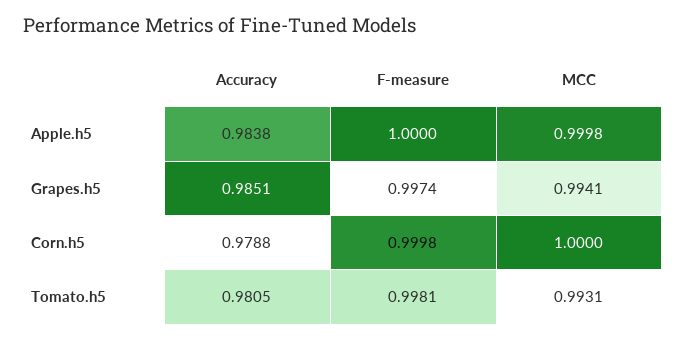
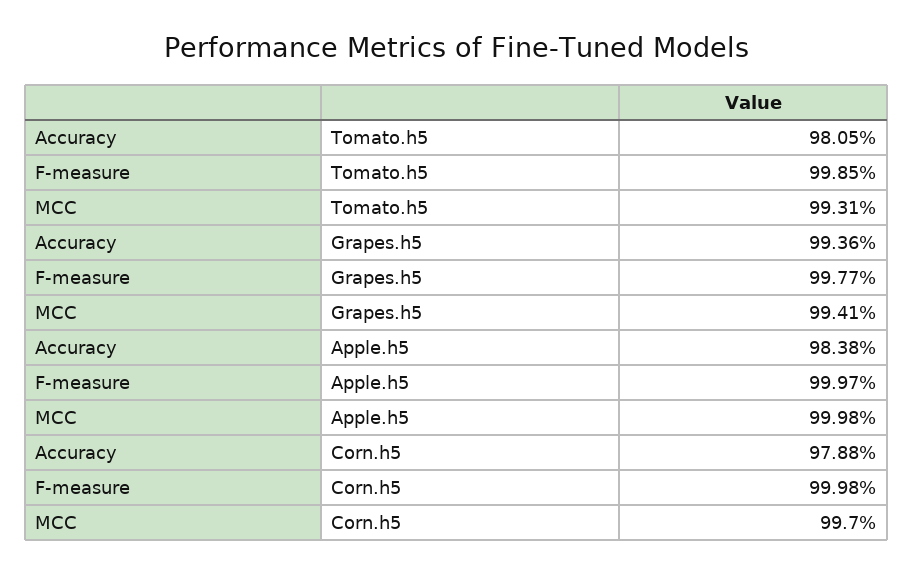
F-measure, Apple.h5: 1 -> 0.9997
Accuracy, Grapes.h5: 0.9851 -> 0.9936
F-measure, Grapes.h5: 0.9974 -> 0.9977
MCC, Corn.h5: 1 -> 0.997
F-measure, Tomato.h5: 0.9981 -> 0.9985

